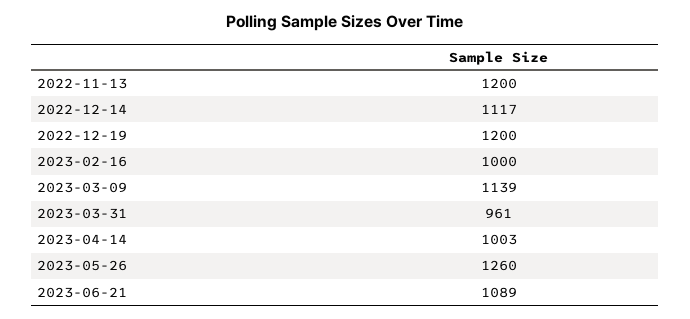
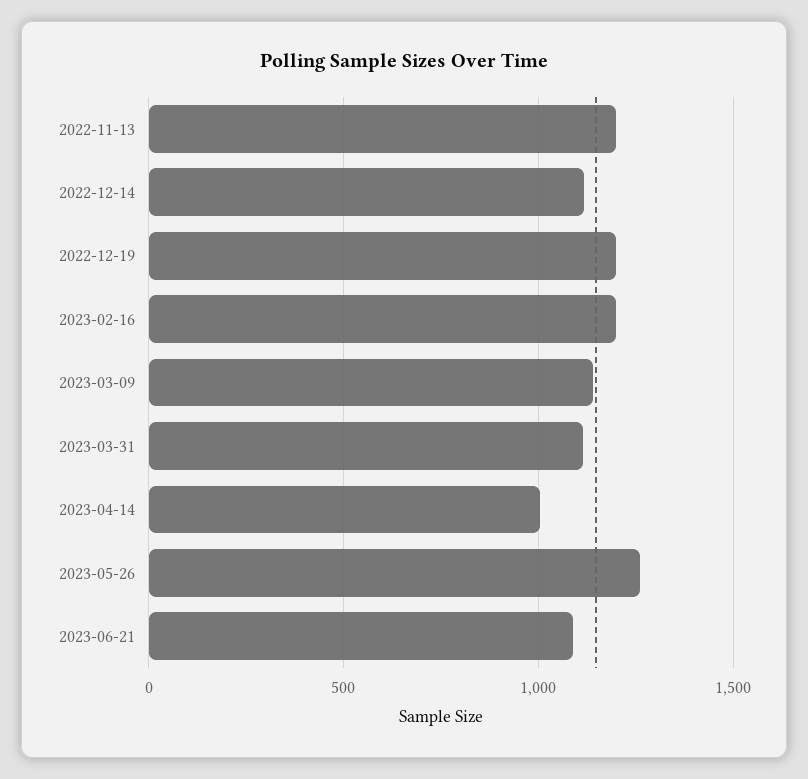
2023-02-16: 1000 -> 1200
2023-03-31: 961 -> 1100

